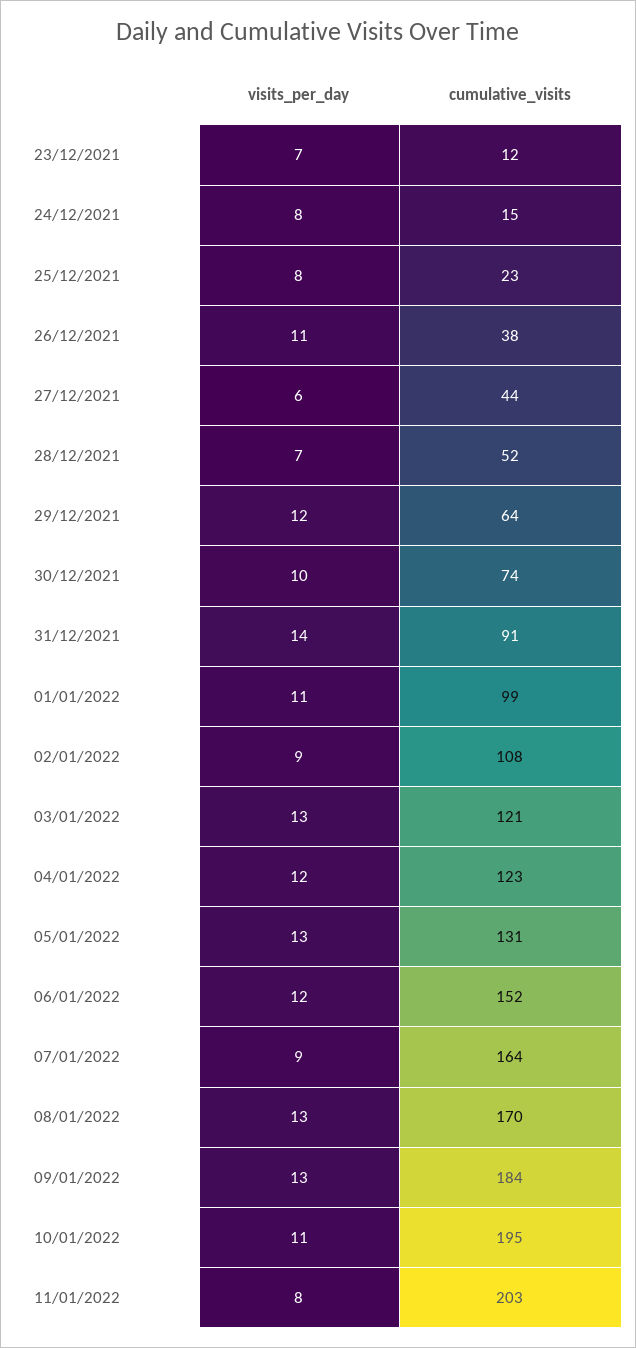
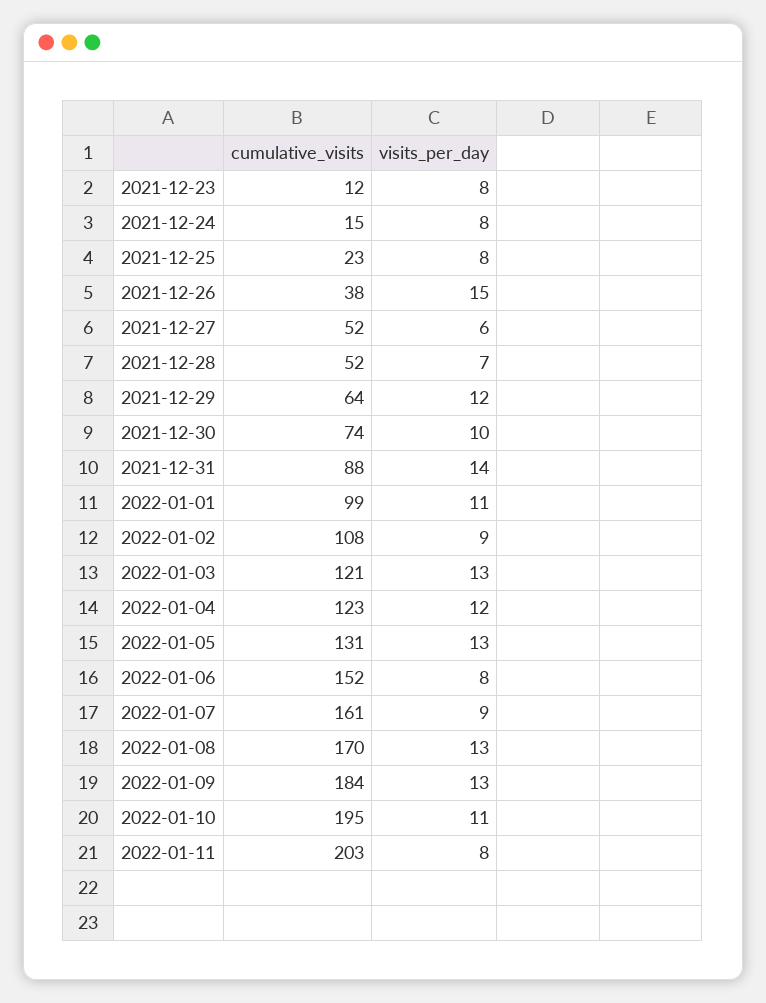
visits_per_day, 23/12/2021: 7 -> 8
visits_per_day, 26/12/2021: 11 -> 15
cumulative_visits, 27/12/2021: 44 -> 52
cumulative_visits, 31/12/2021: 91 -> 88
visits_per_day, 06/01/2022: 12 -> 8
cumulative_visits, 07/01/2022: 164 -> 161

